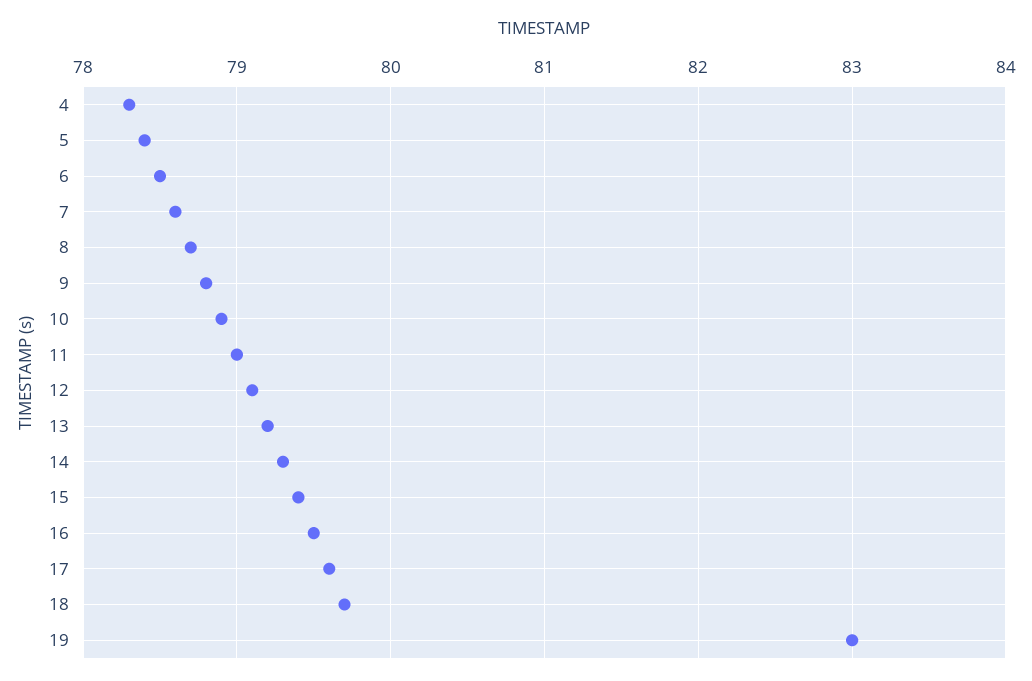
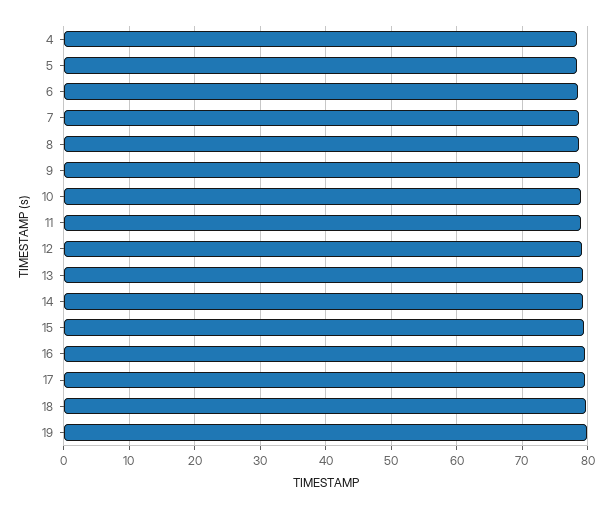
19: 83 -> 80

